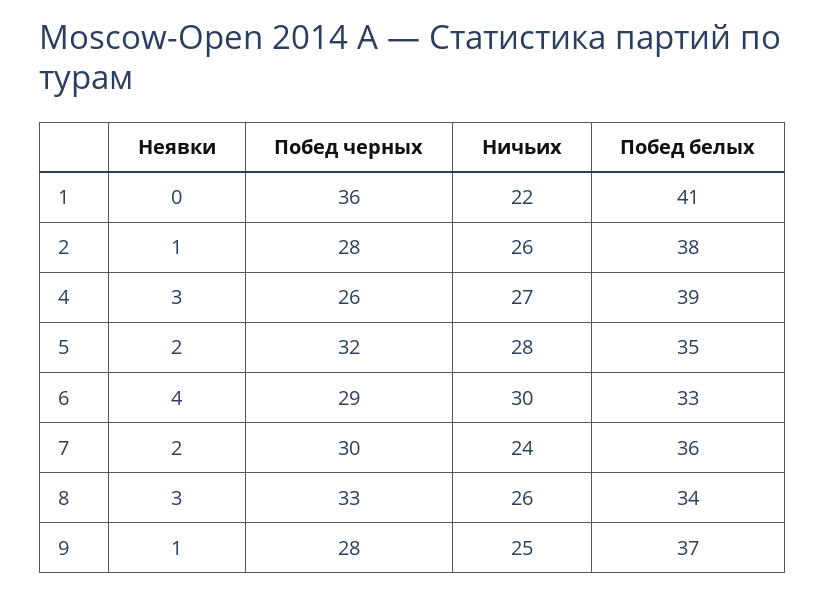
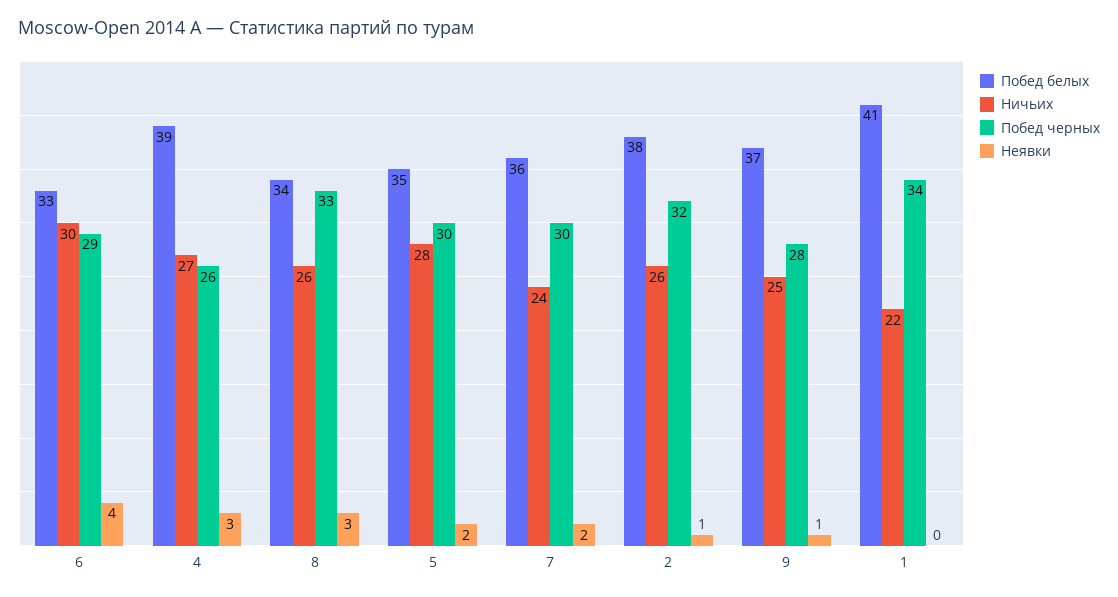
Побед черных, 1: 36 -> 34
Побед черных, 2: 28 -> 32
Побед черных, 5: 32 -> 30

